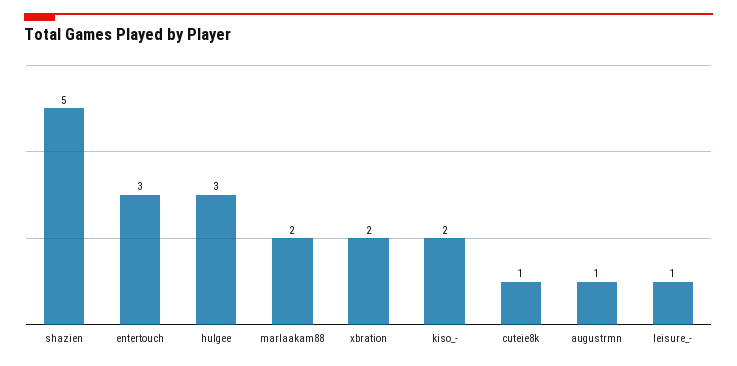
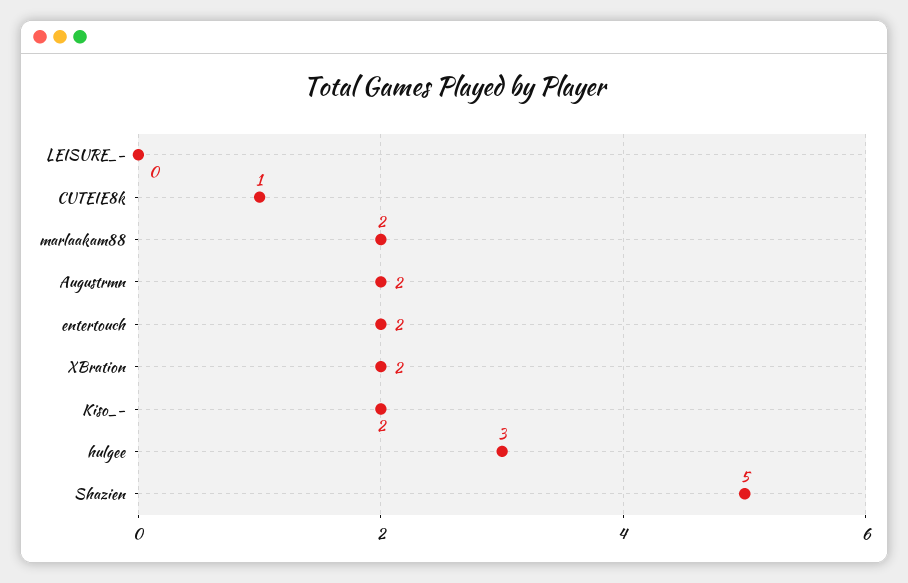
entertouch: 3 -> 2
augustrmn: 1 -> 2
leisure_-: 1 -> 0

